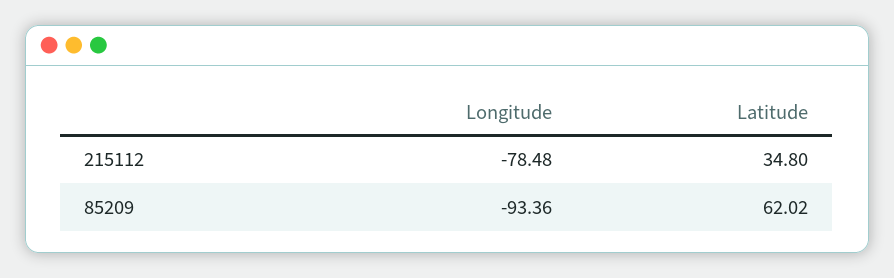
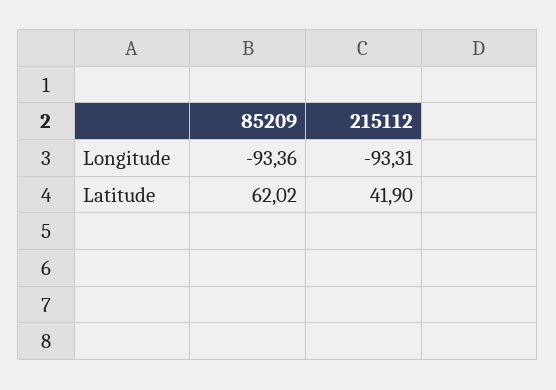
Longitude, 215112: -78.48 -> -93.31
Latitude, 215112: 34.8 -> 41.9

